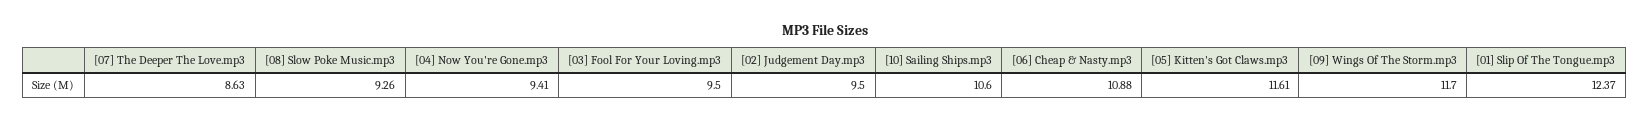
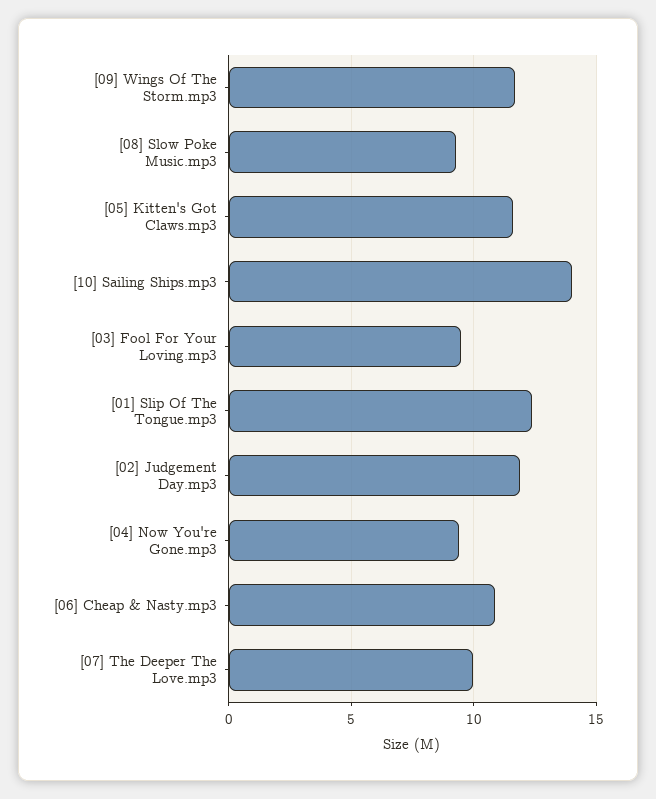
[07] The Deeper The Love.mp3: 8.63 -> 10
[02] Judgement Day.mp3: 9.5 -> 12
[10] Sailing Ships.mp3: 10.6 -> 14

